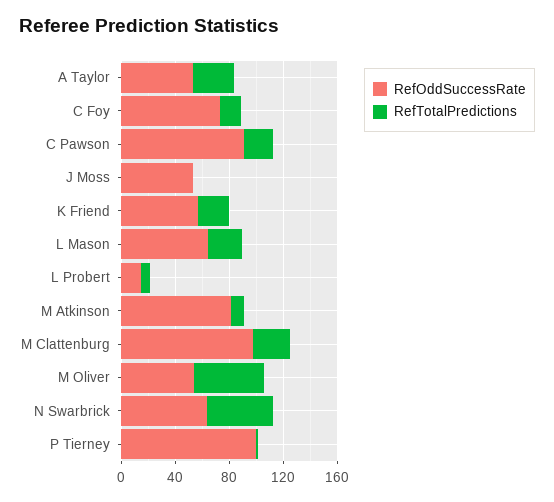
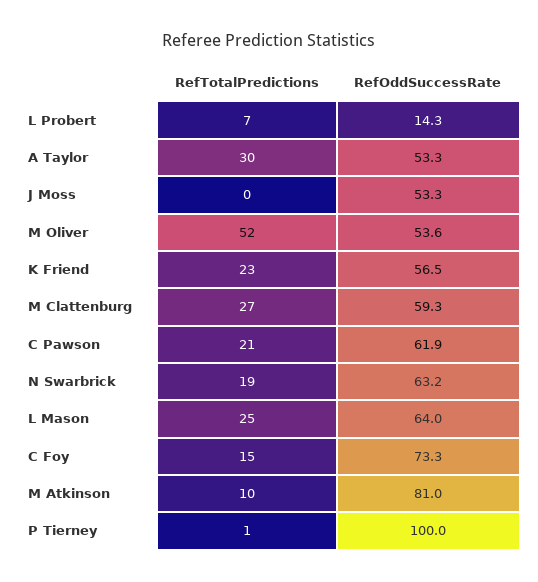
RefOddSuccessRate, C Pawson: 90 -> 61.9
RefOddSuccessRate, M Clattenburg: 100 -> 59.3
RefTotalPredictions, N Swarbrick: 50 -> 19

